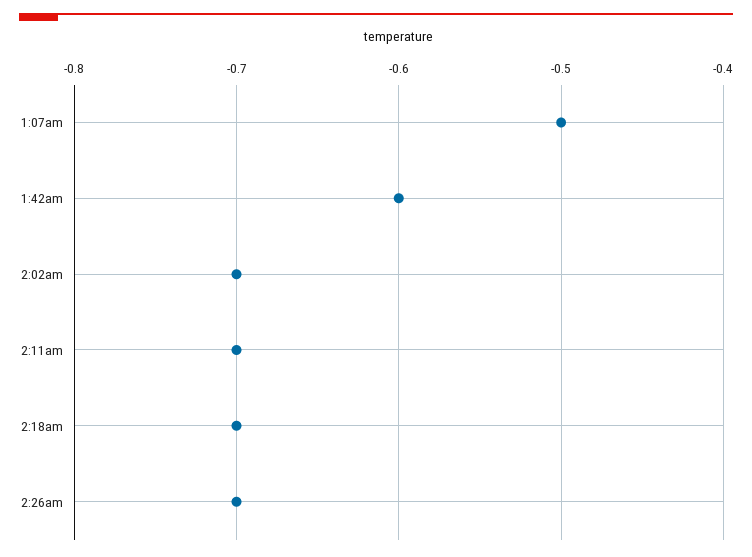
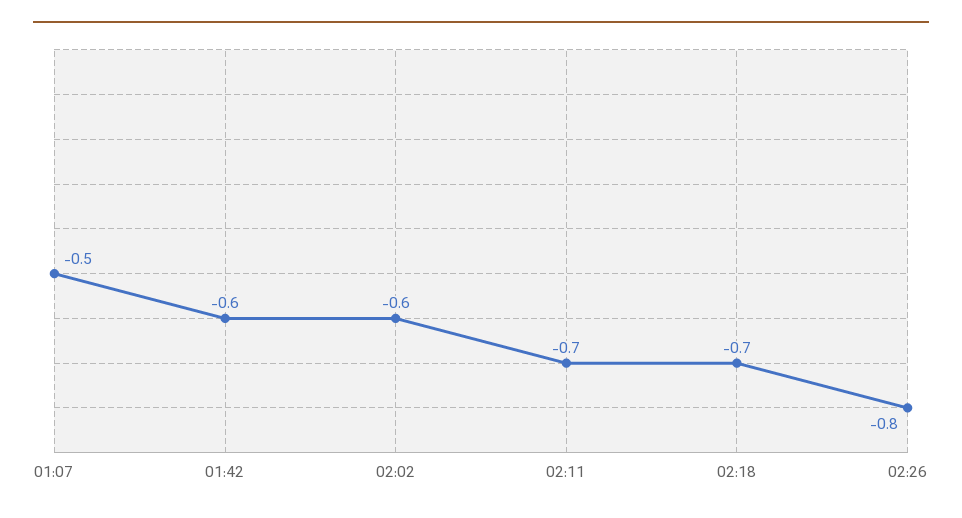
2:02am: -0.7 -> -0.6
2:26am: -0.7 -> -0.8

